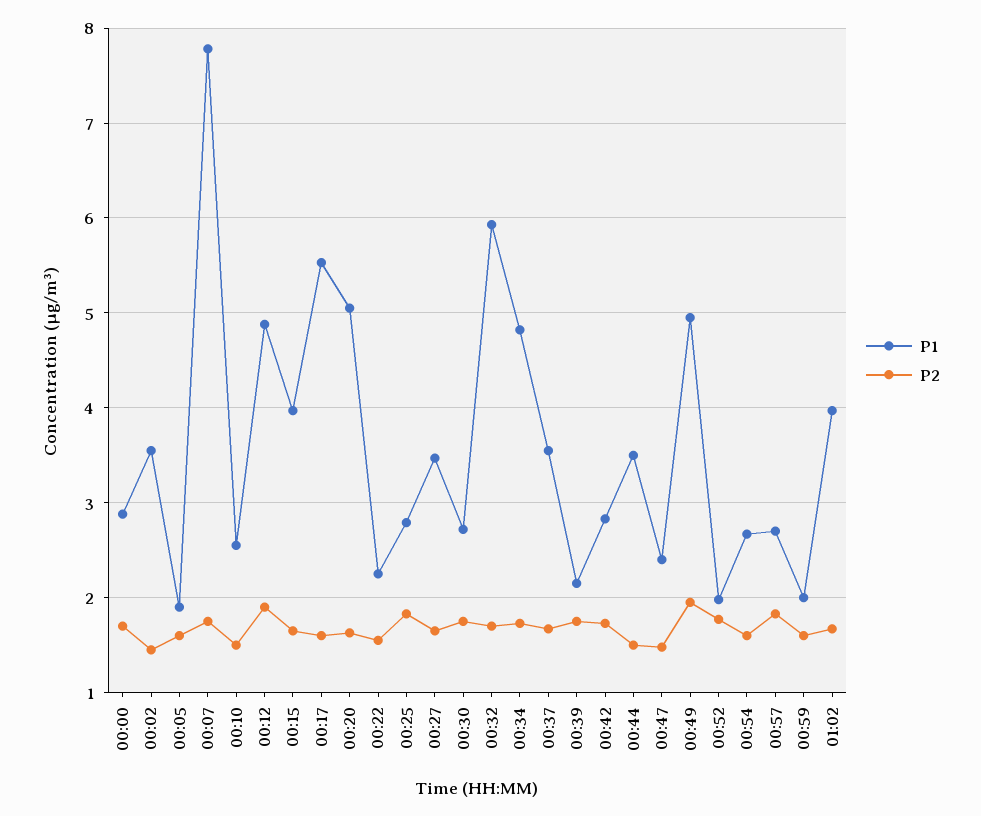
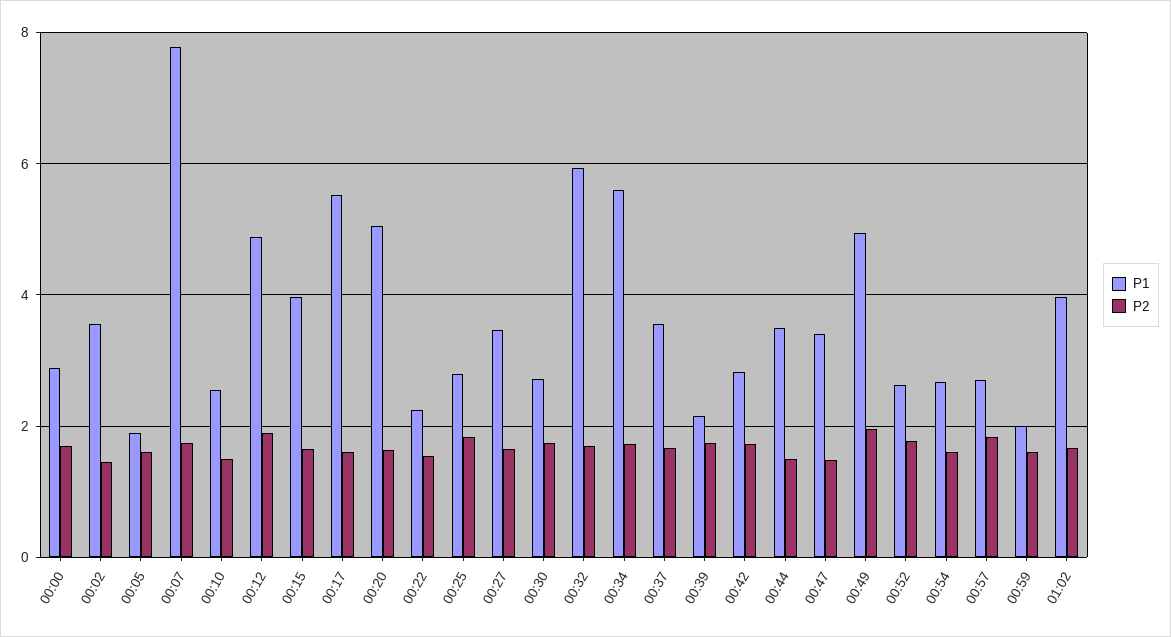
P1, 00:34: 4.8 -> 5.6
P1, 00:47: 2.4 -> 3.4
P1, 00:52: 2 -> 2.6

